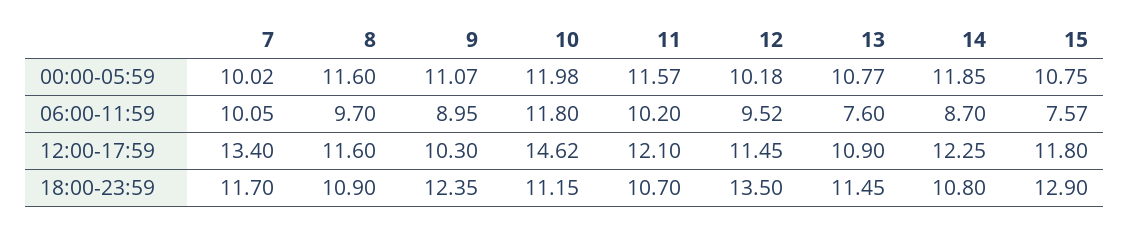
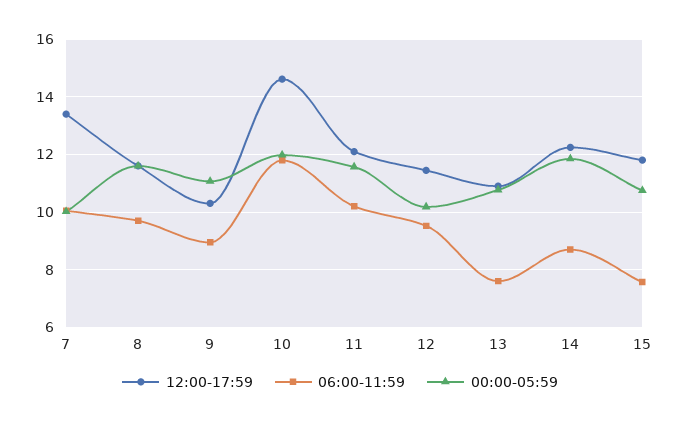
18:00-23:59, 7: 11.7 -> none
18:00-23:59, 8: 10.9 -> none
18:00-23:59, 9: 12.35 -> none
18:00-23:59, 10: 11.15 -> none
18:00-23:59, 11: 10.7 -> none
18:00-23:59, 12: 13.5 -> none
18:00-23:59, 13: 11.45 -> none
18:00-23:59, 14: 10.8 -> none
18:00-23:59, 15: 12.9 -> none

